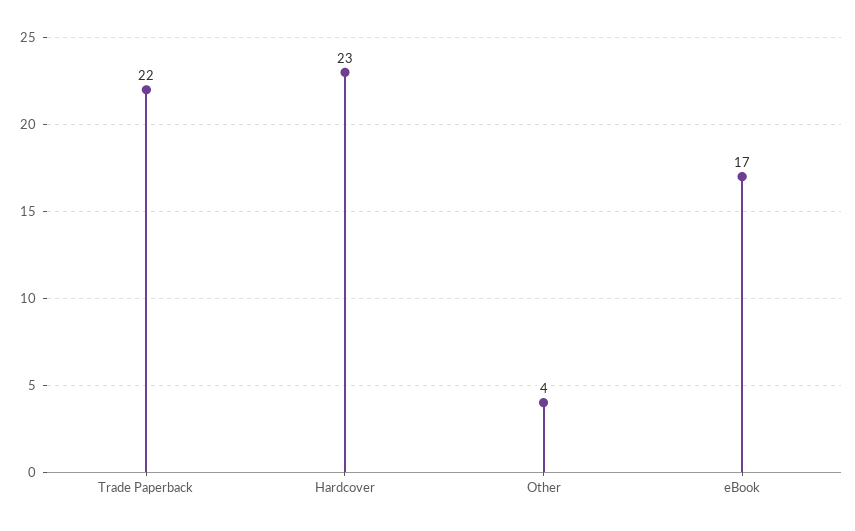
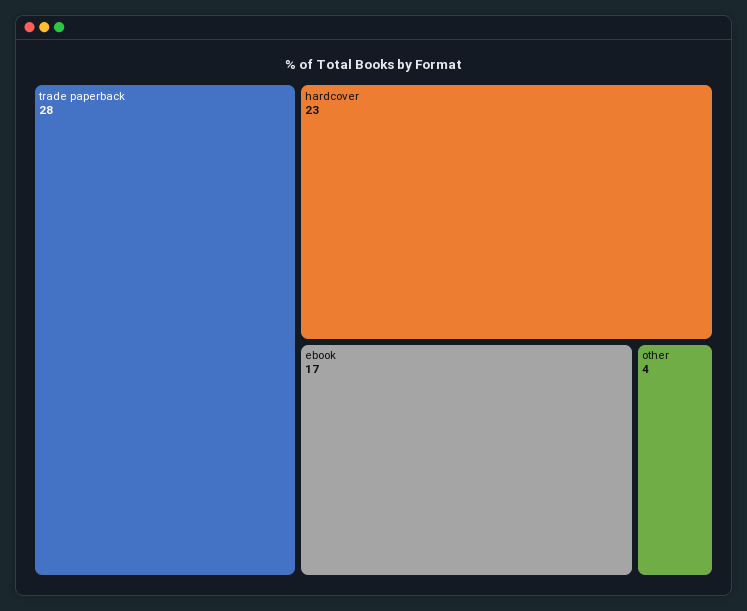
Trade Paperback: 22 -> 28

